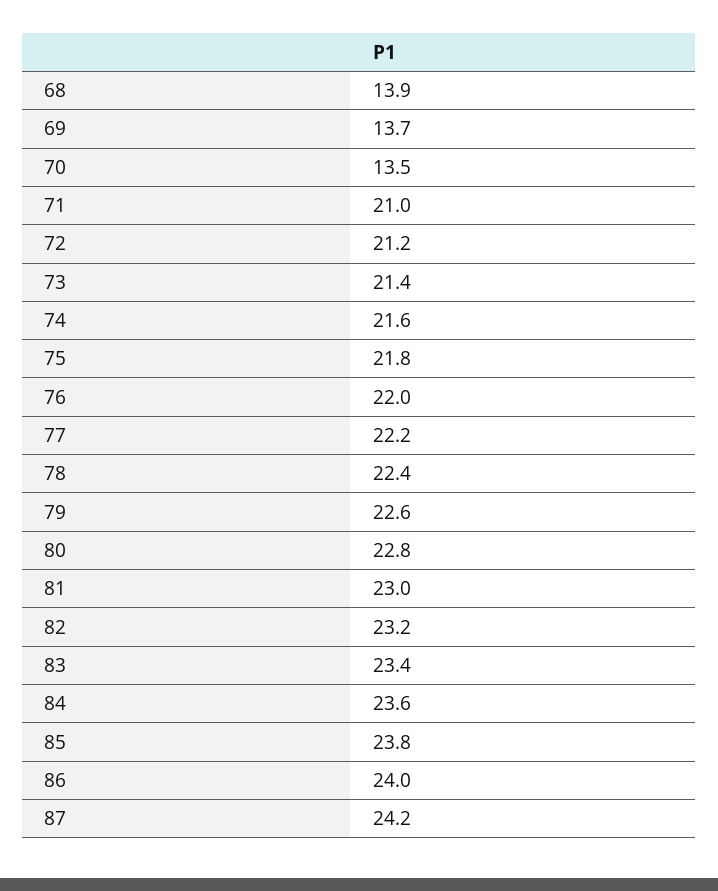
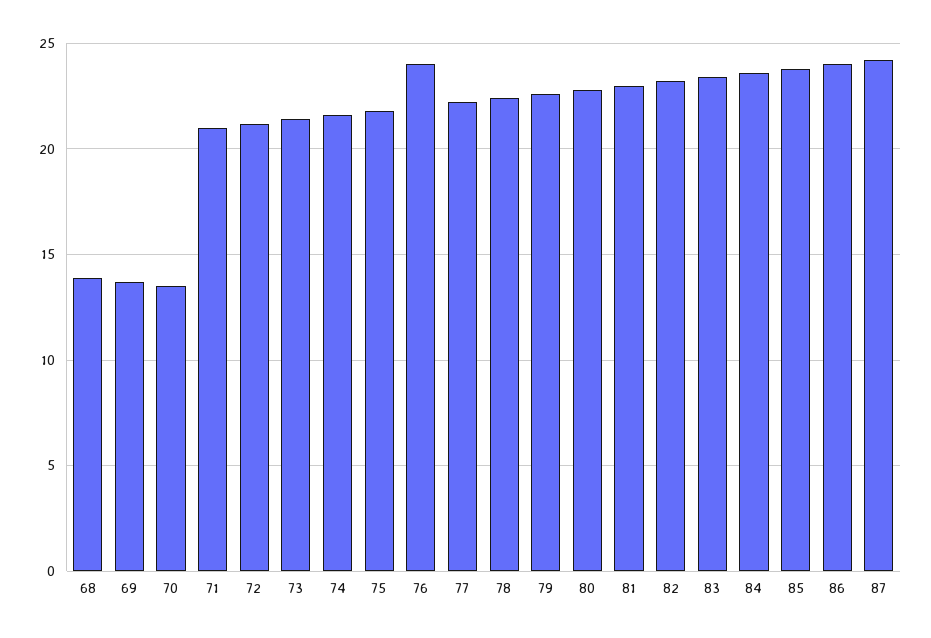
76: 22 -> 24

